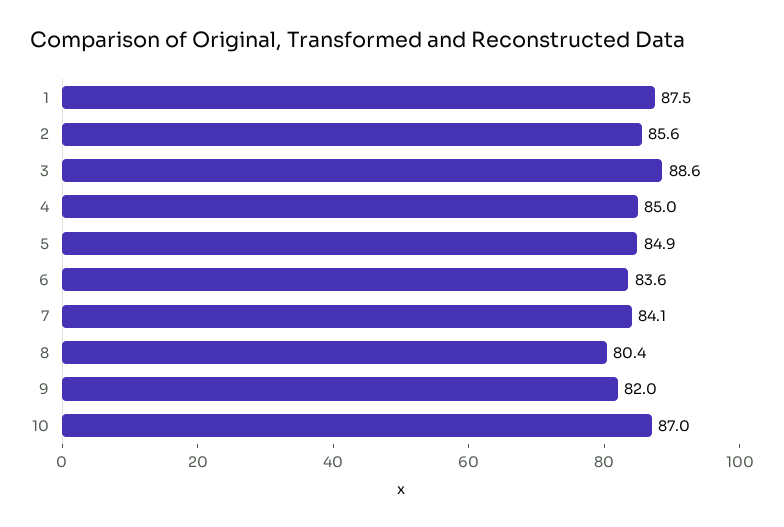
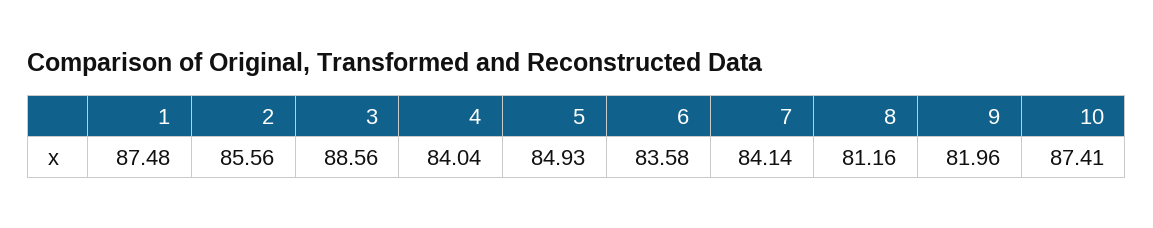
4: 85 -> 84.04
8: 80.4 -> 81.16
10: 87 -> 87.41

